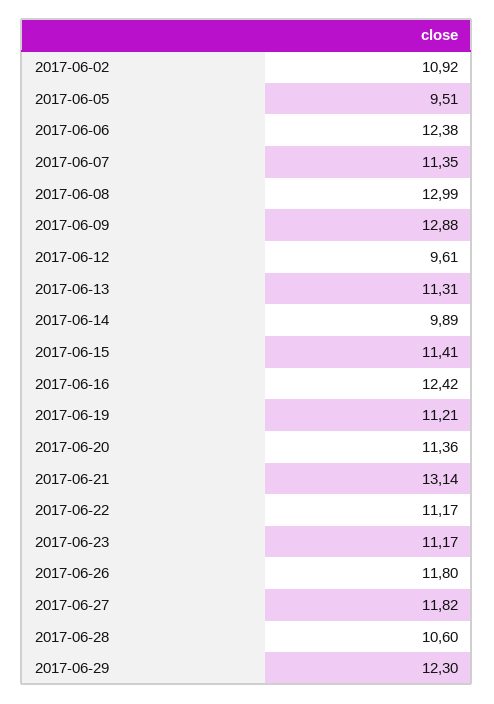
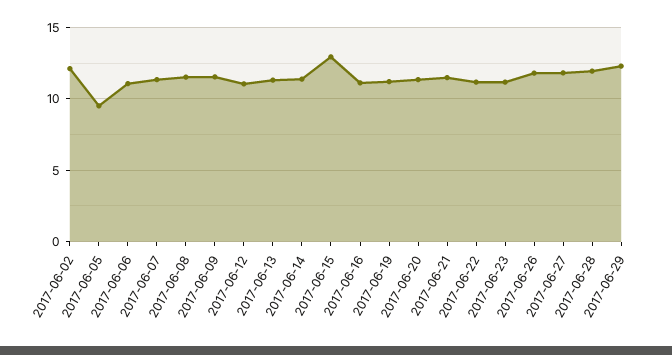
2017-06-02: 10.92 -> 12
2017-06-06: 12.38 -> 11
2017-06-08: 12.99 -> 11.5
2017-06-09: 12.88 -> 11.5
2017-06-12: 9.61 -> 11
2017-06-14: 9.89 -> 11.5
2017-06-15: 11.41 -> 13
2017-06-16: 12.42 -> 11
2017-06-21: 13.14 -> 11.5
2017-06-28: 10.6 -> 12

